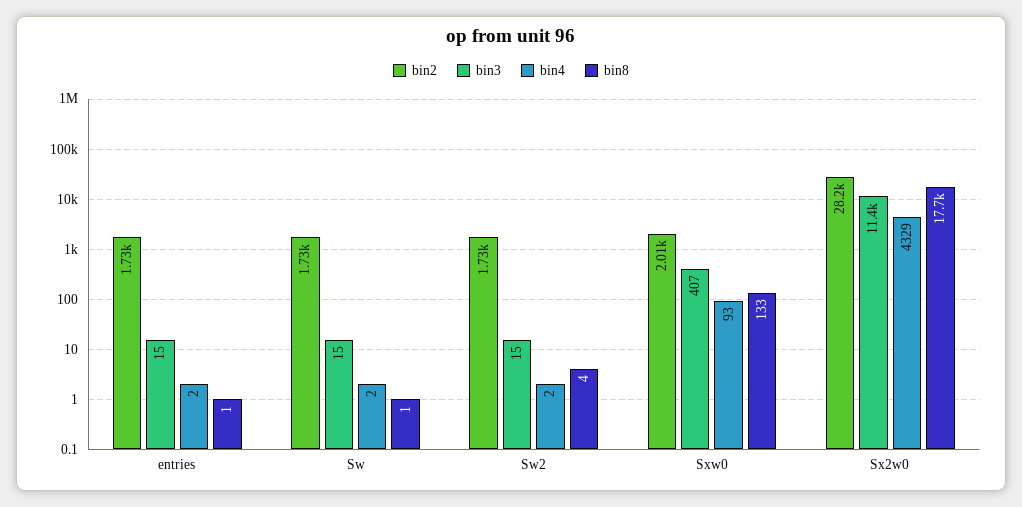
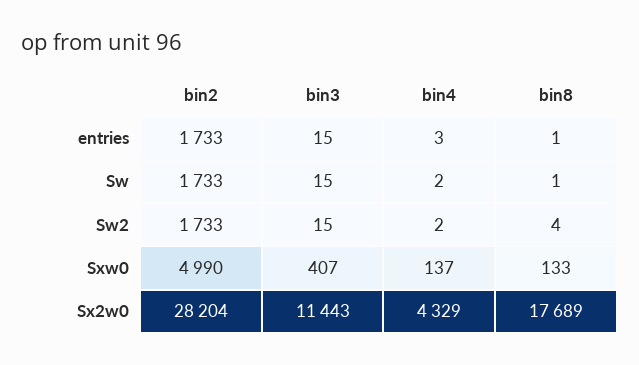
bin4, entries: 2 -> 3
bin2, Sxw0: 2010 -> 4990
bin4, Sxw0: 93 -> 137

